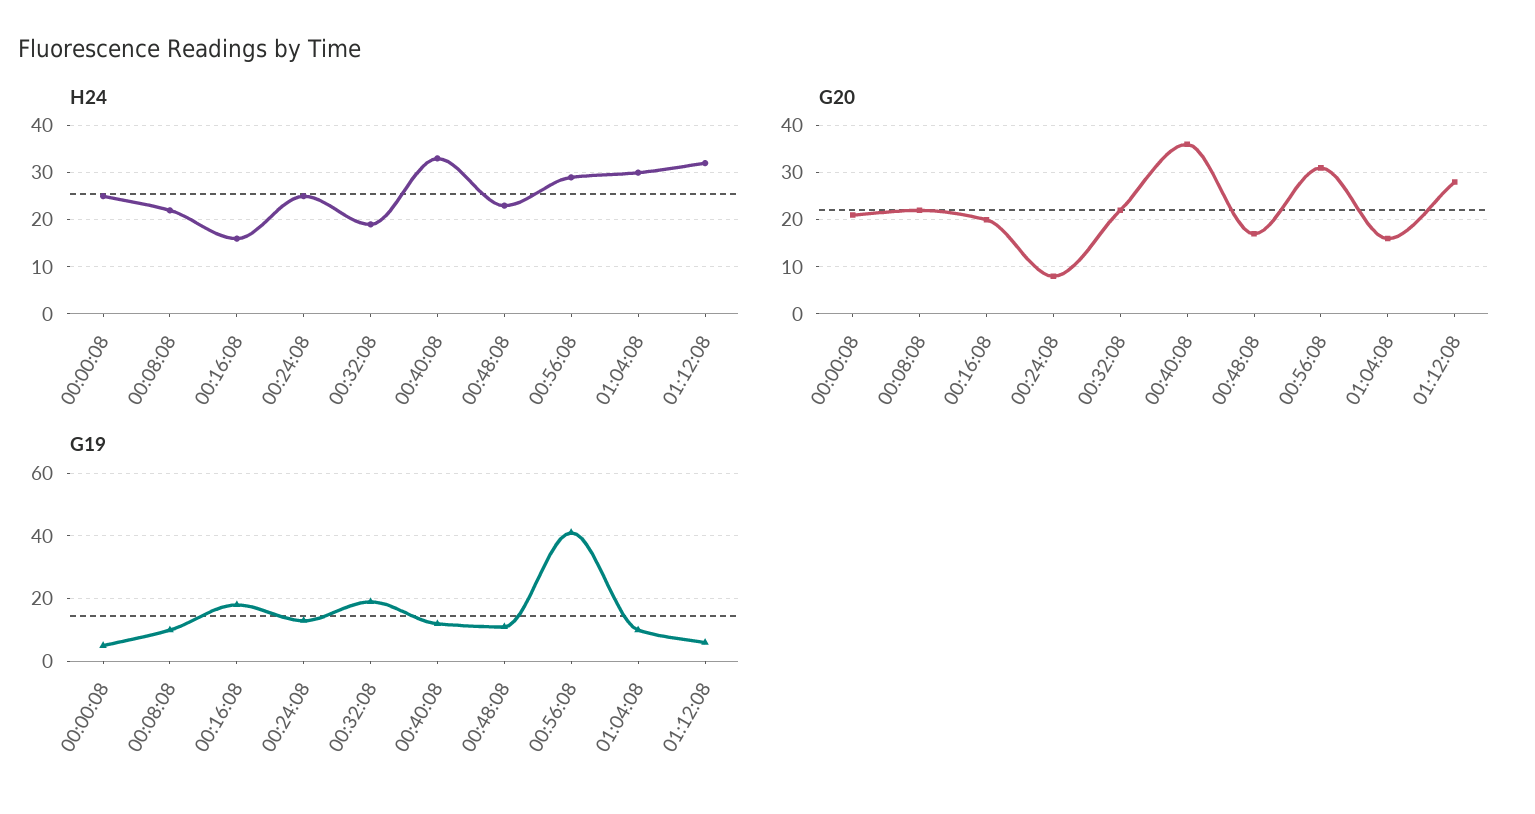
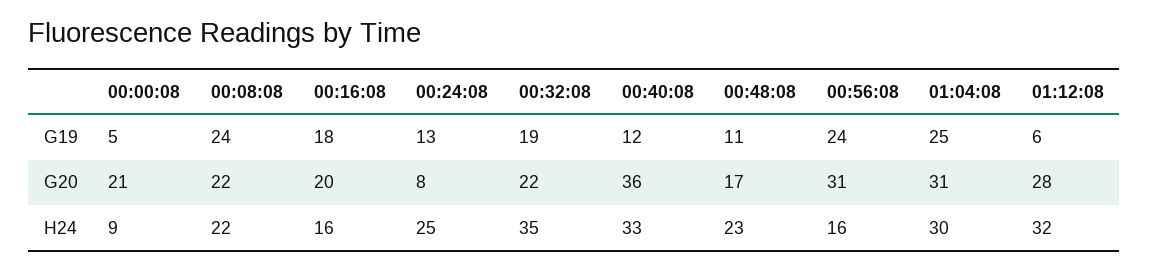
H24, 00:00:08: 25 -> 9
H24, 00:32:08: 20 -> 35
H24, 00:56:08: 30 -> 16
G20, 01:04:08: 15 -> 31
G19, 00:08:08: 10 -> 24
G19, 00:56:08: 40 -> 24
G19, 01:04:08: 10 -> 25

